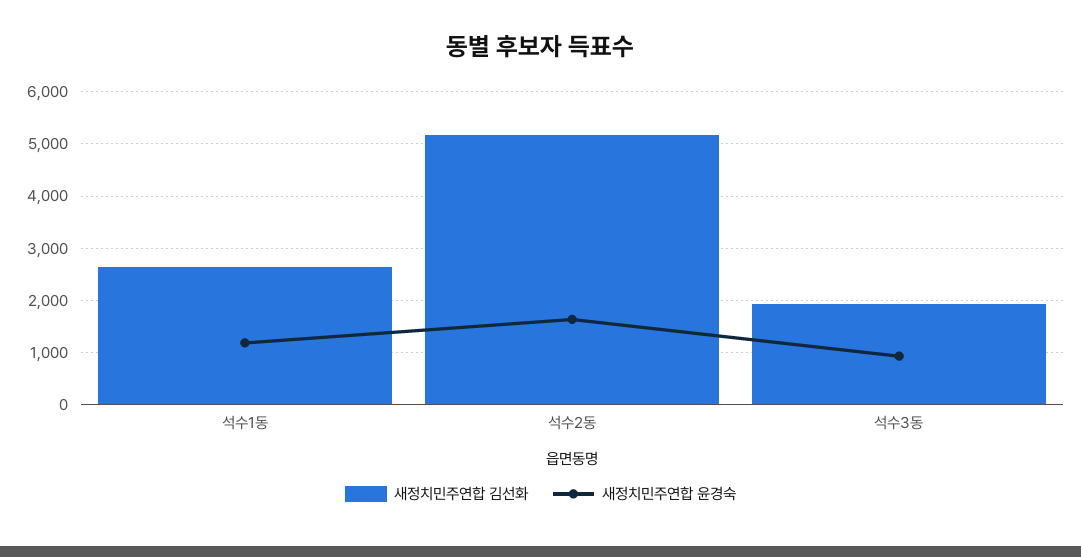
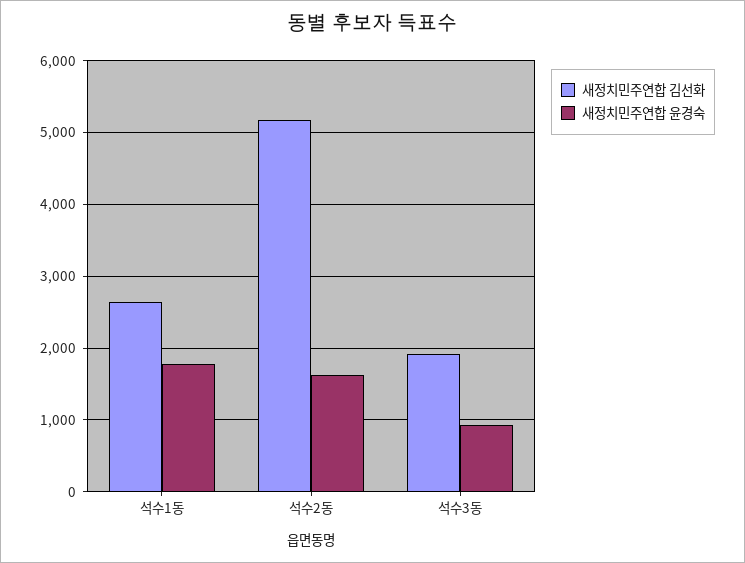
새정치민주연합 윤경숙, 석수1동: 1200 -> 1800

